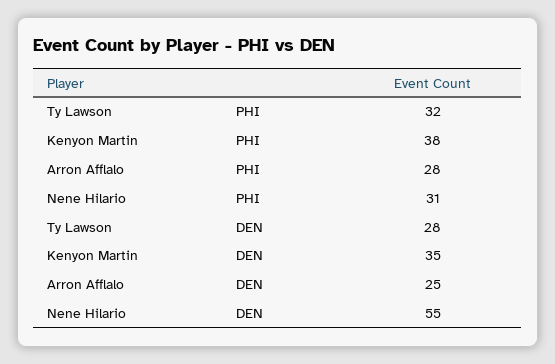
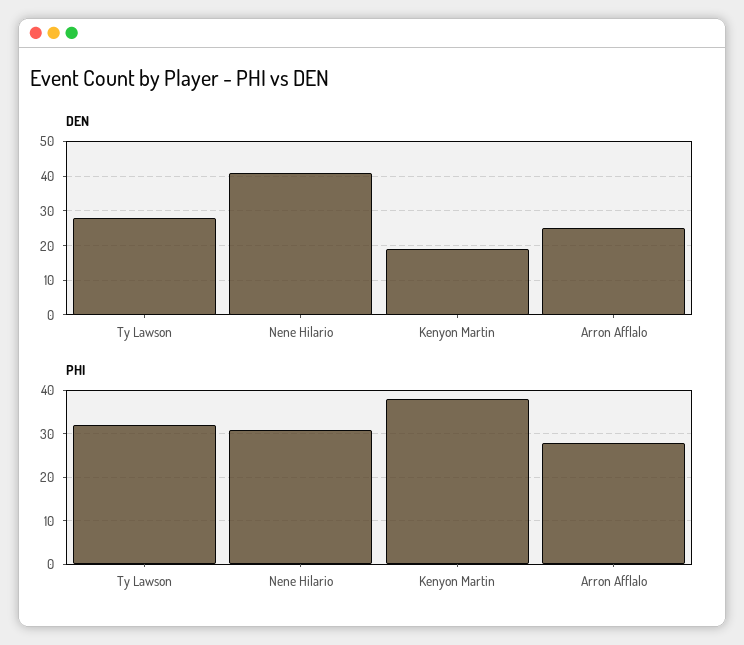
DEN, Kenyon Martin: 35 -> 20
DEN, Nene Hilario: 55 -> 40

